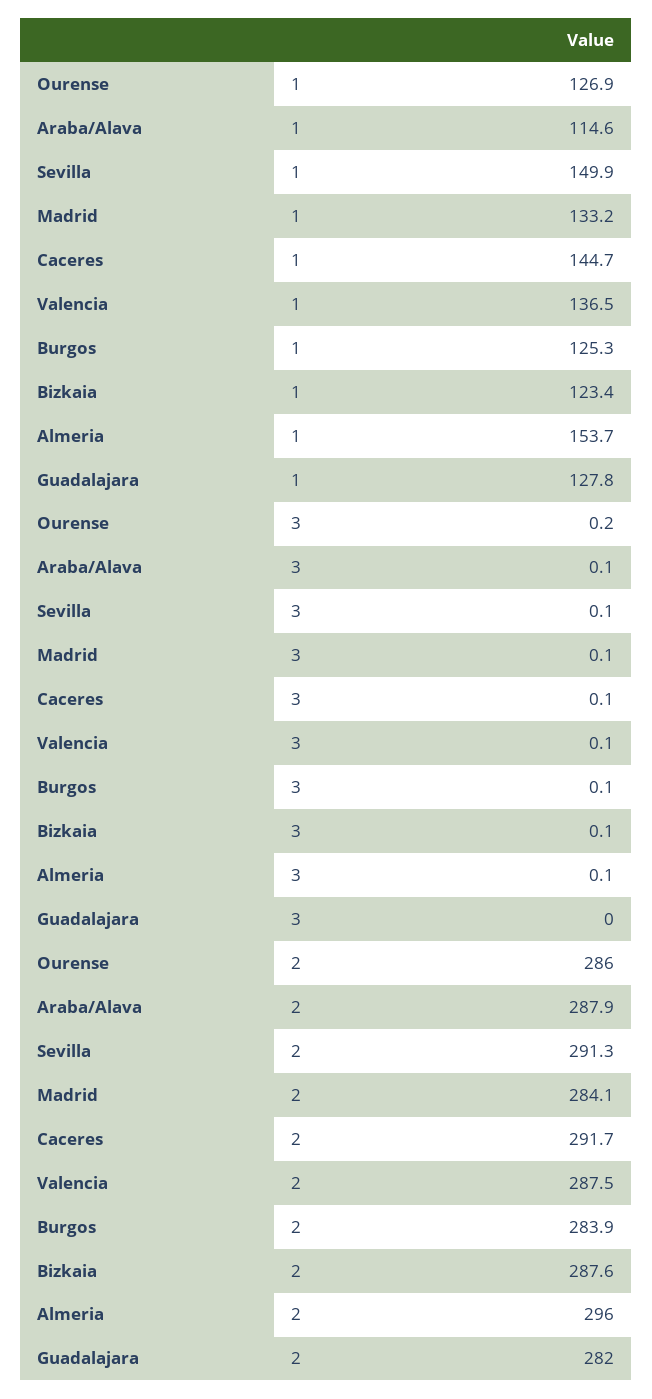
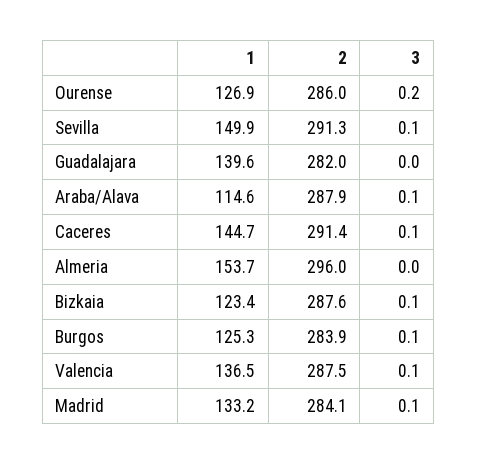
Guadalajara, 1: 127.8 -> 139.6
Almeria, 3: 0.1 -> 0
Caceres, 2: 291.7 -> 291.4

